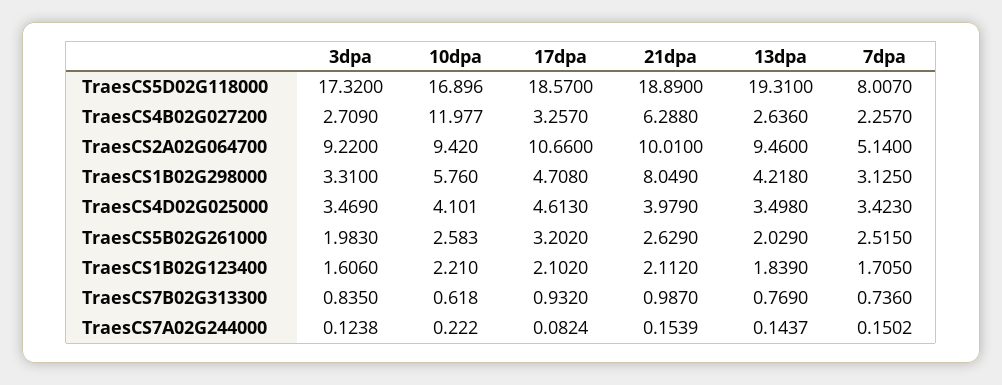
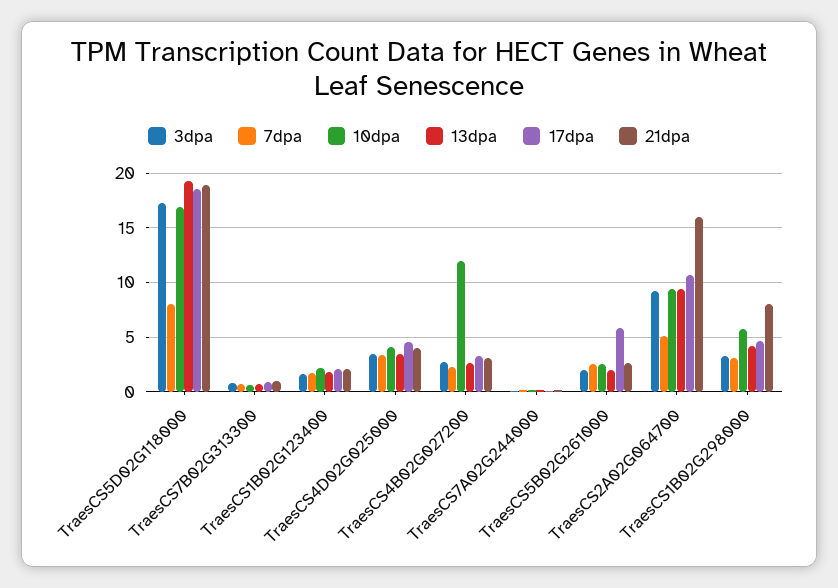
21dpa, TraesCS4B02G027200: 6.288 -> 3
21dpa, TraesCS2A02G064700: 10.01 -> 16
17dpa, TraesCS5B02G261000: 3.202 -> 6

